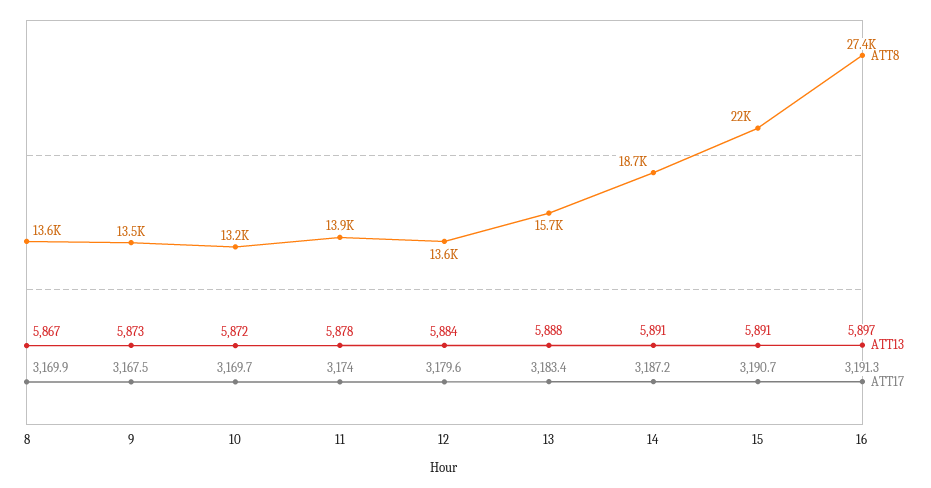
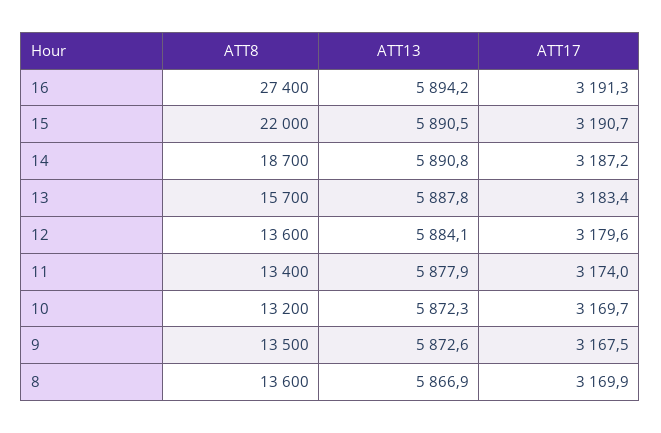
ATT8, 11: 13900 -> 13400
ATT13, 16: 5897 -> 5894.2

